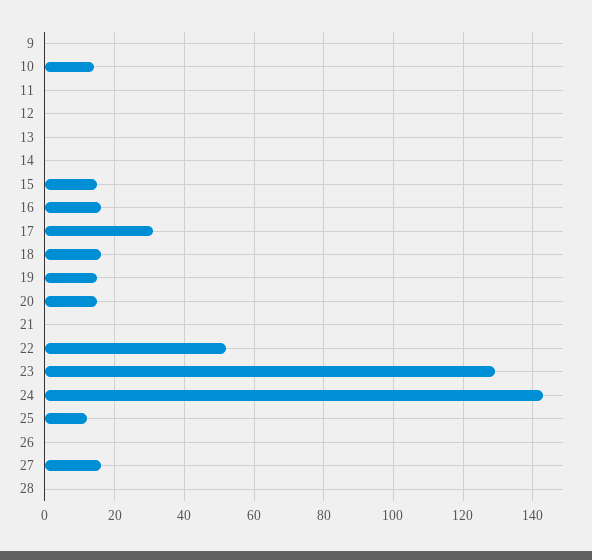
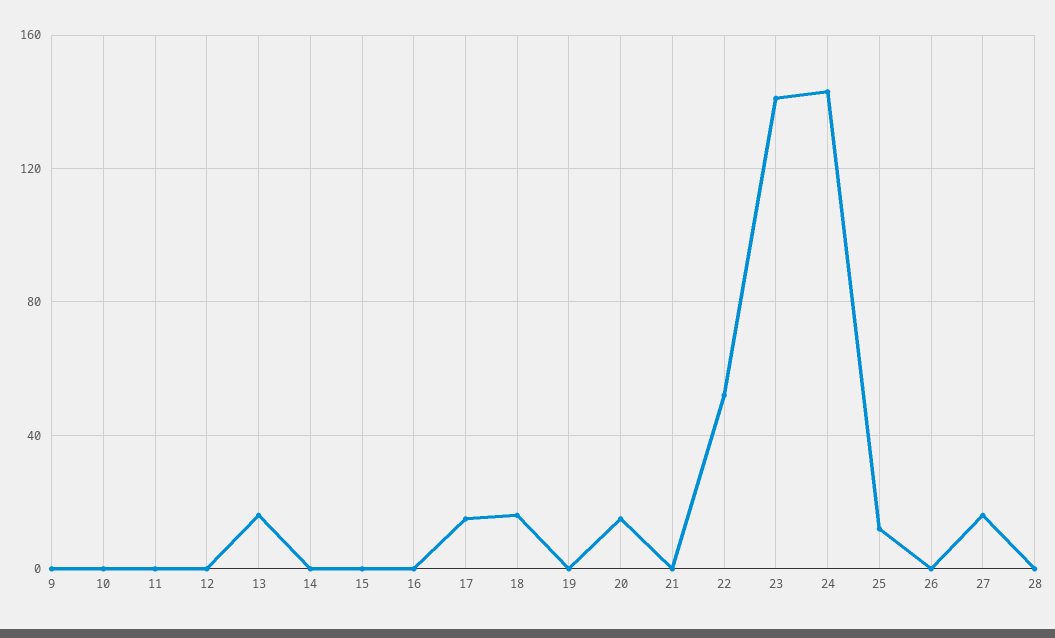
10: 15 -> 0
13: 0 -> 15
15: 15 -> 0
16: 15 -> 0
17: 30 -> 15
19: 15 -> 0
23: 130 -> 140

